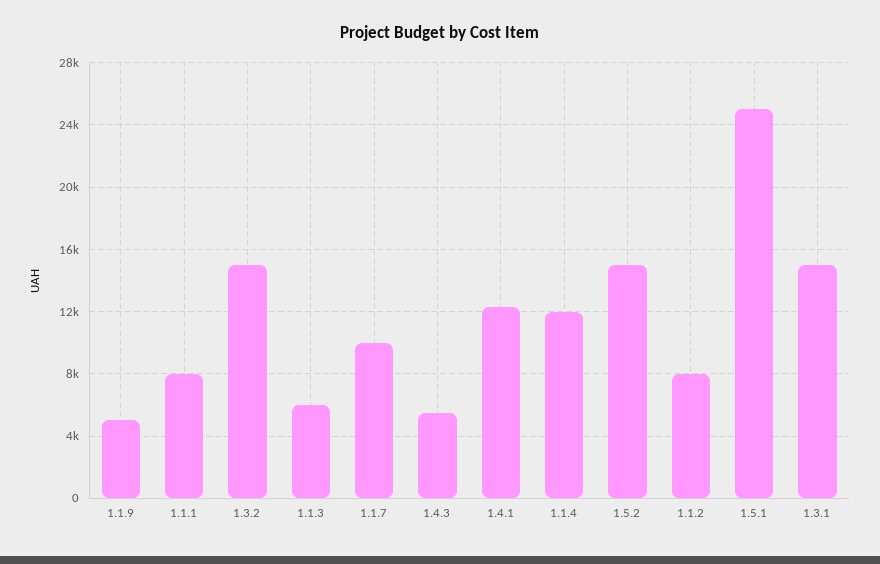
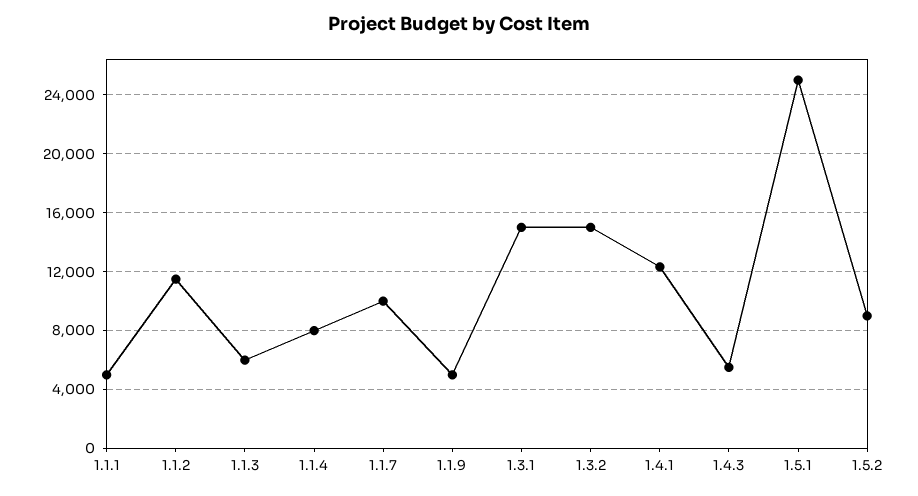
1.1.1: 8000 -> 5000
1.1.4: 12000 -> 8000
1.5.2: 15000 -> 9000
1.1.2: 8000 -> 11500

